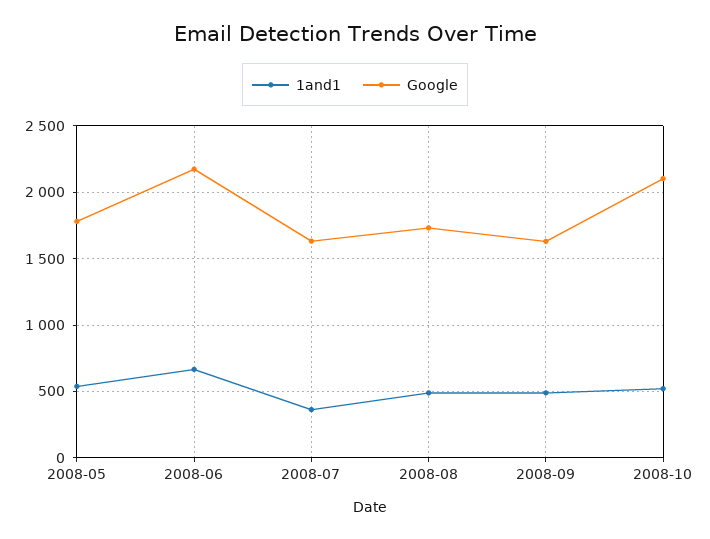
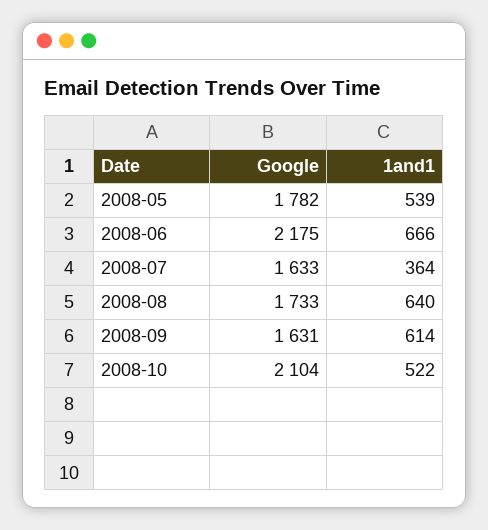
1and1, 2008-08: 500 -> 640
1and1, 2008-09: 500 -> 614

